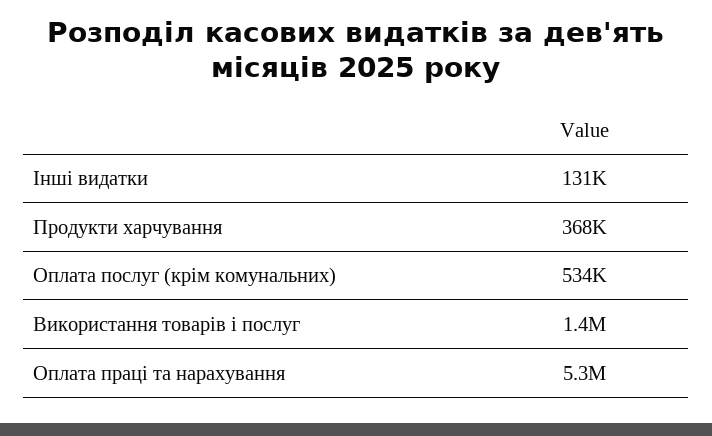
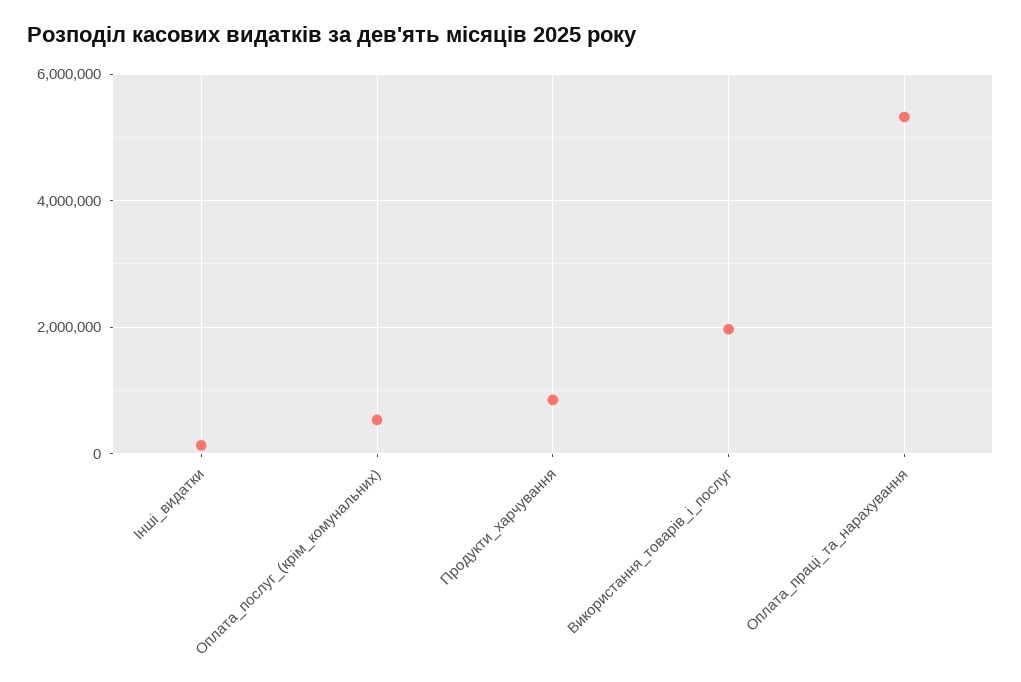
Продукти харчування: 368000 -> 800000
Використання товарів і послуг: 1400000 -> 2000000

